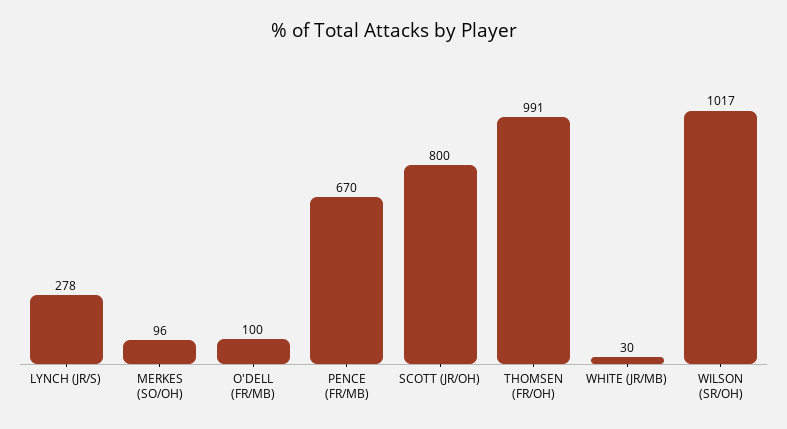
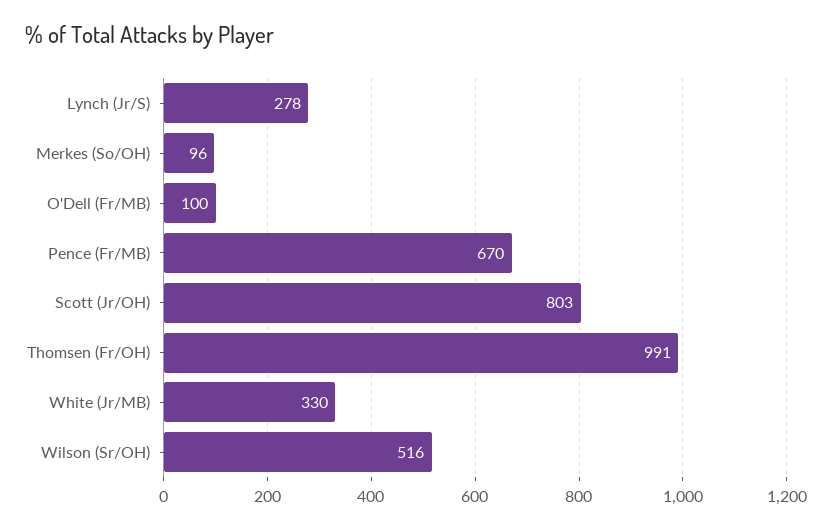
SCOTT (JR/OH): 800 -> 803
WHITE (JR/MB): 30 -> 330
WILSON (SR/OH): 1017 -> 516

